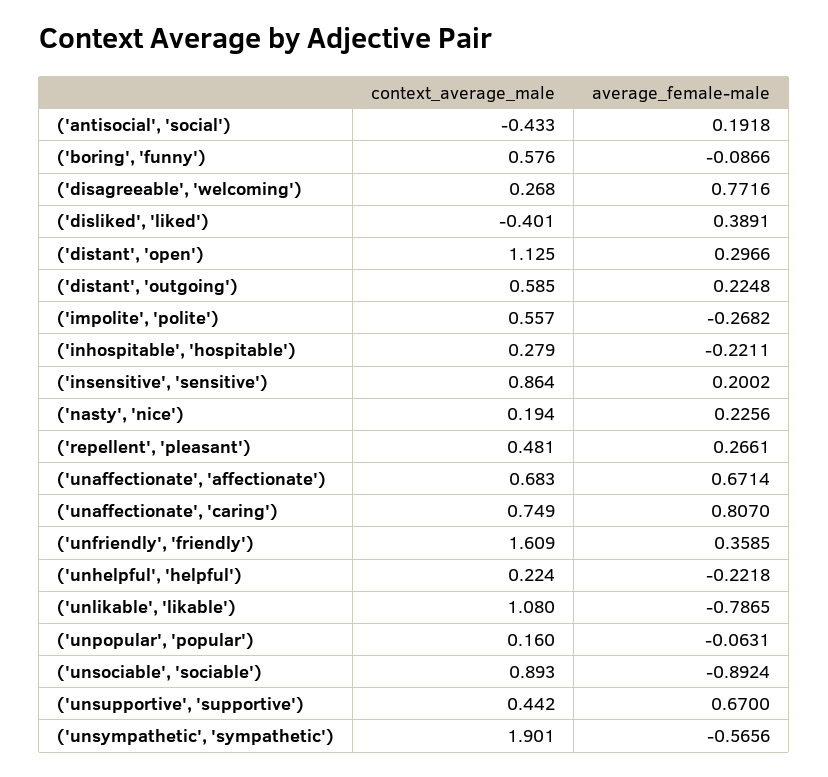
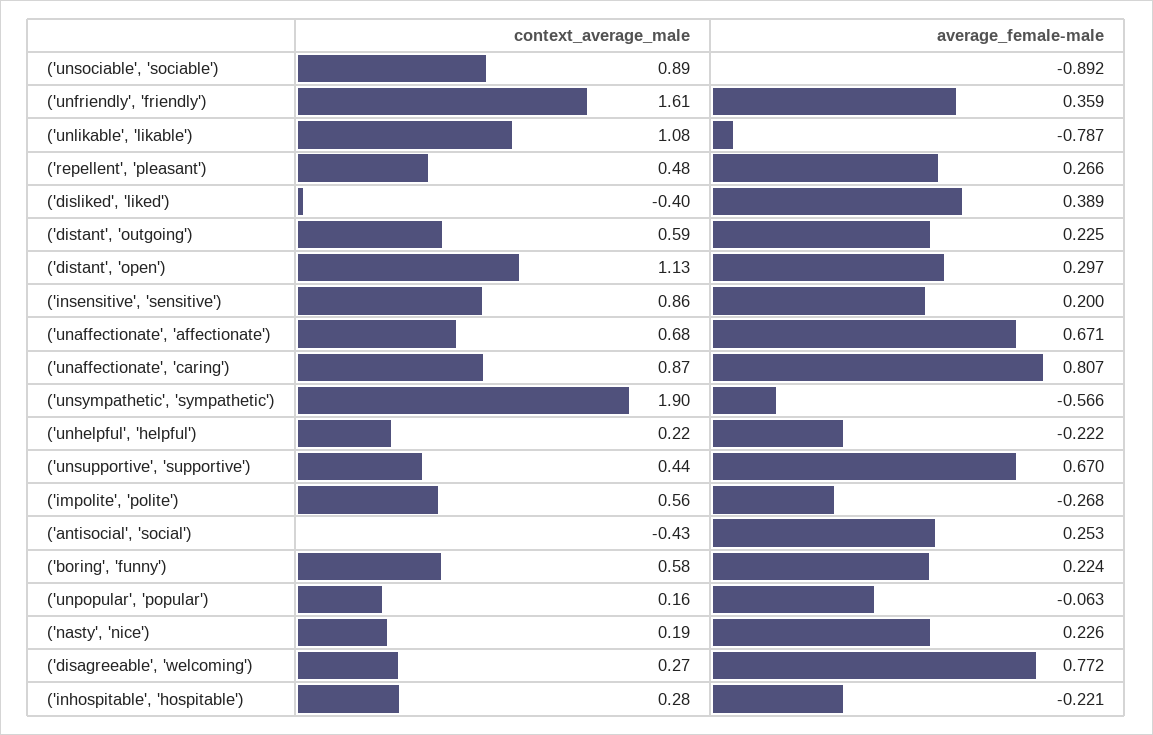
average_female-male, ('antisocial', 'social'): 0.1918 -> 0.253
average_female-male, ('boring', 'funny'): -0.0866 -> 0.224
context_average_male, ('unaffectionate', 'caring'): 0.749 -> 0.87

